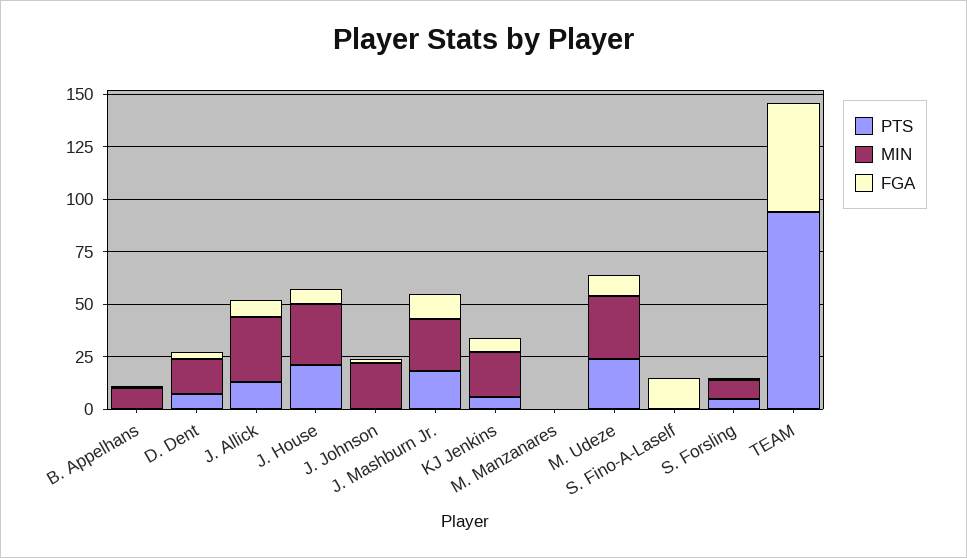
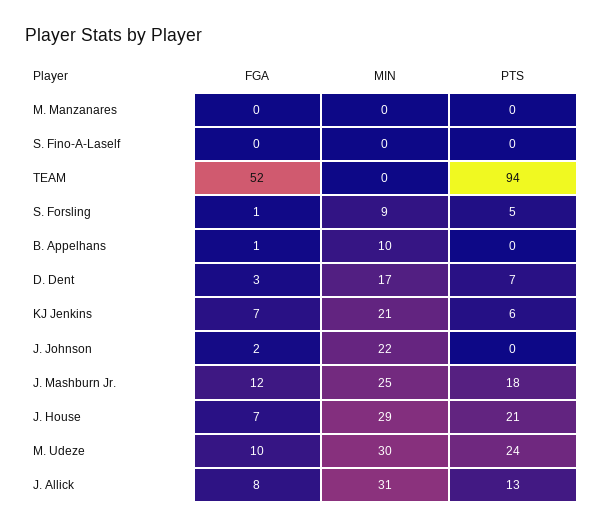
FGA, S. Fino-A-Laself: 15 -> 0

